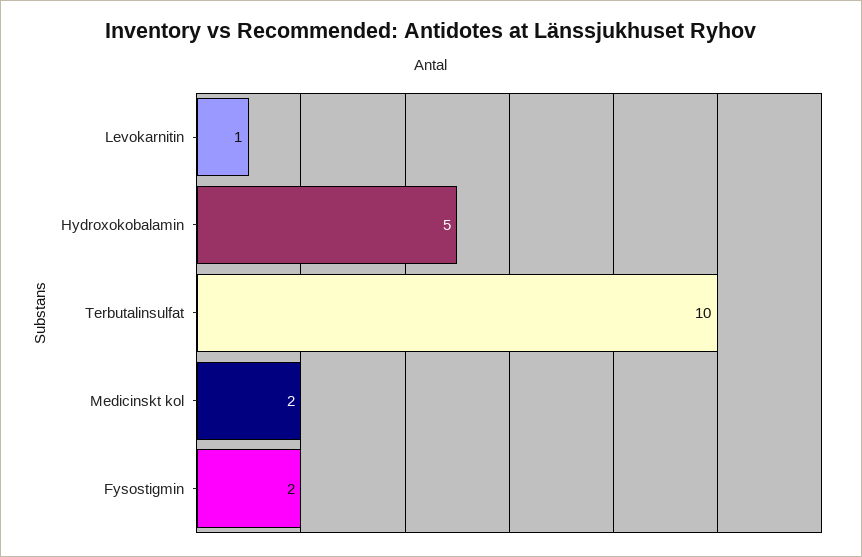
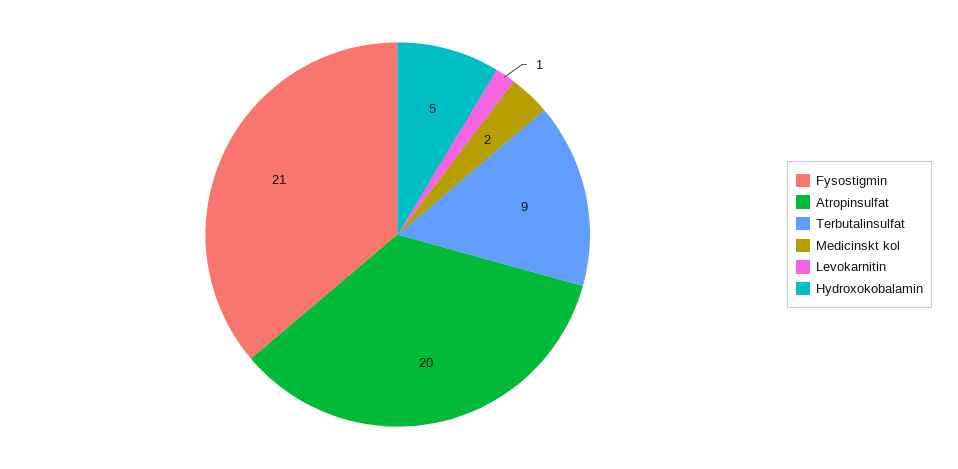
Terbutalinsulfat: 10 -> 9
Fysostigmin: 2 -> 21
Atropinsulfat: none -> 20

